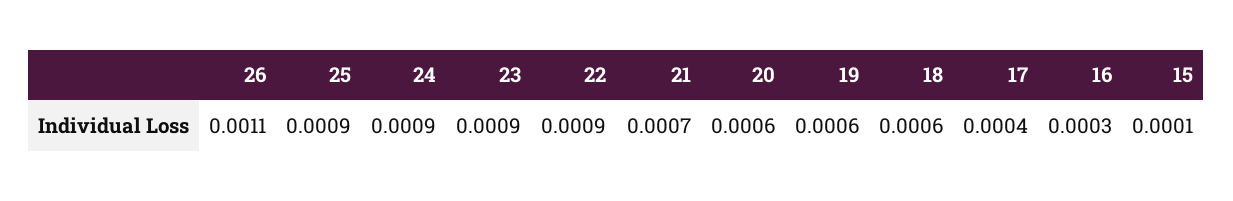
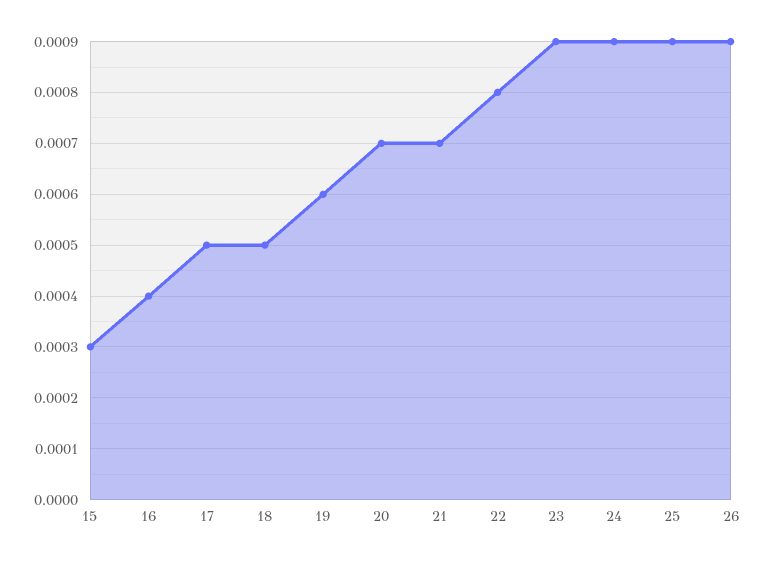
26: 0.0011 -> 0.0009
22: 0.0009 -> 0.0008
20: 0.0006 -> 0.0007
18: 0.0006 -> 0.0005
17: 0.0004 -> 0.0005
16: 0.0003 -> 0.0004
15: 0.0001 -> 0.0003

